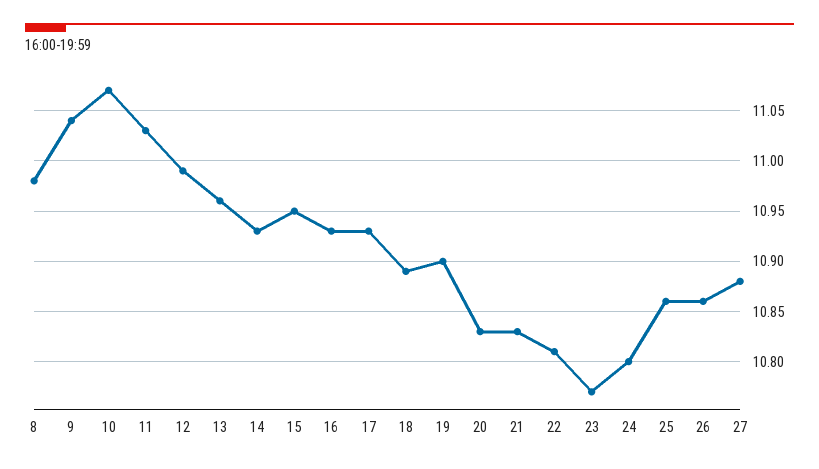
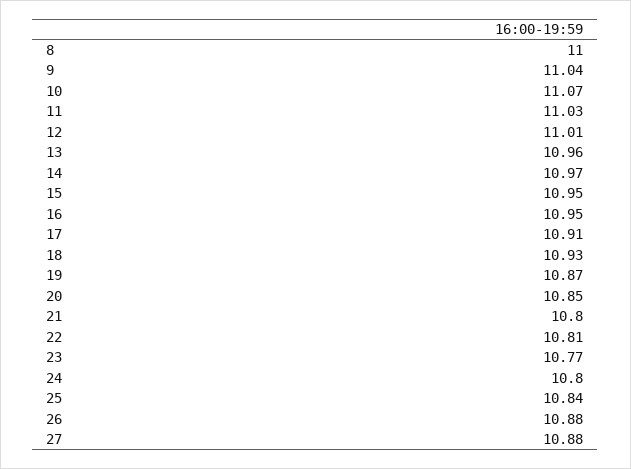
8: 10.98 -> 11
12: 10.99 -> 11.01
14: 10.93 -> 10.97
16: 10.93 -> 10.95
17: 10.93 -> 10.91
18: 10.89 -> 10.93
19: 10.9 -> 10.87
20: 10.83 -> 10.85
21: 10.83 -> 10.8
25: 10.86 -> 10.84
26: 10.86 -> 10.88

